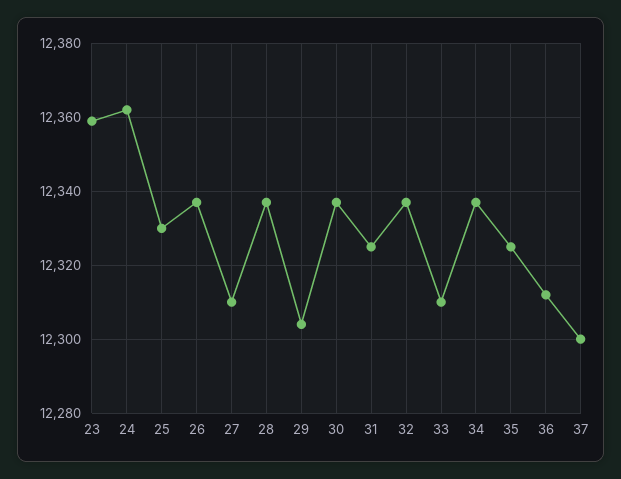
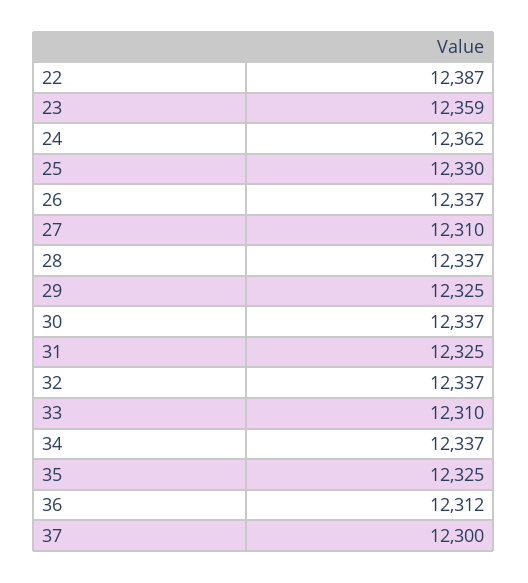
29: 12305 -> 12325
22: none -> 12387

